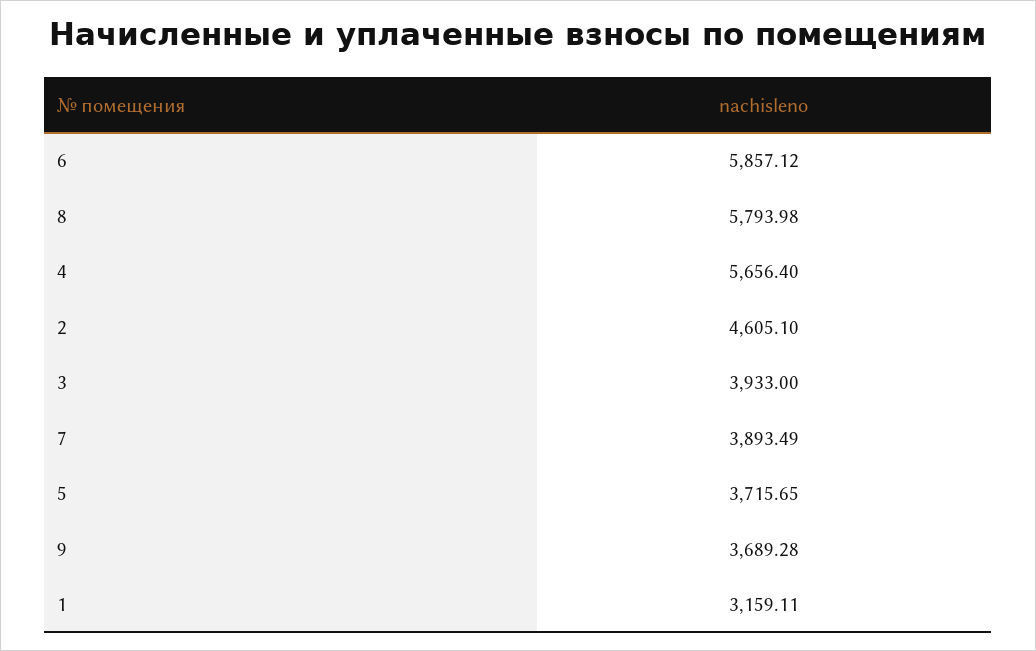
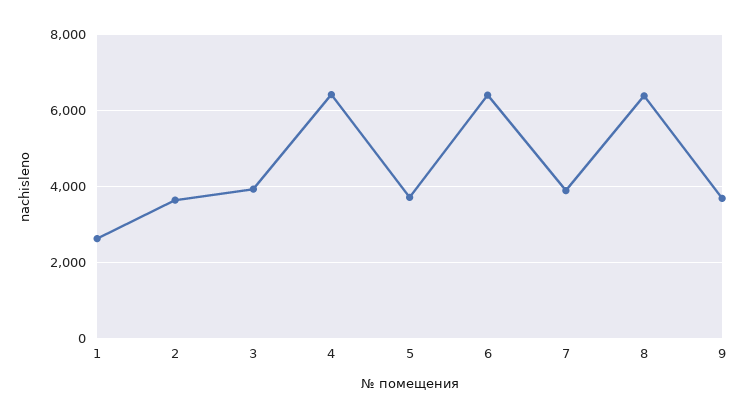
6: 5857.12 -> 6400
8: 5793.98 -> 6400
4: 5656.4 -> 6400
2: 4605.1 -> 3600
1: 3159.11 -> 2600

